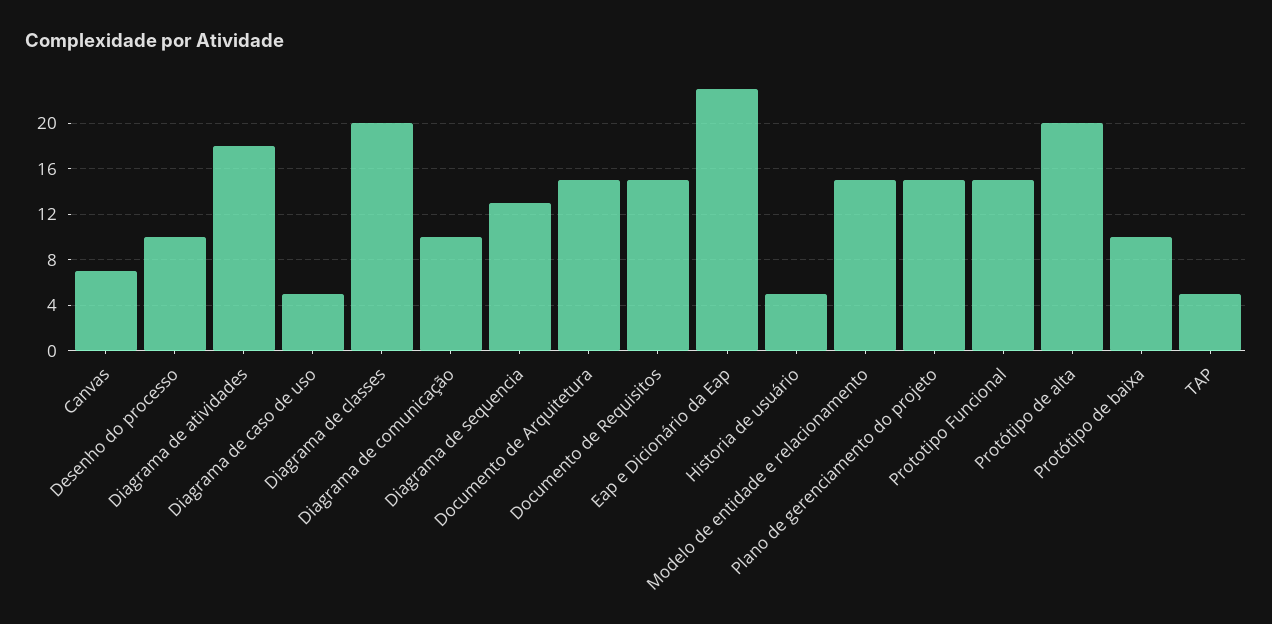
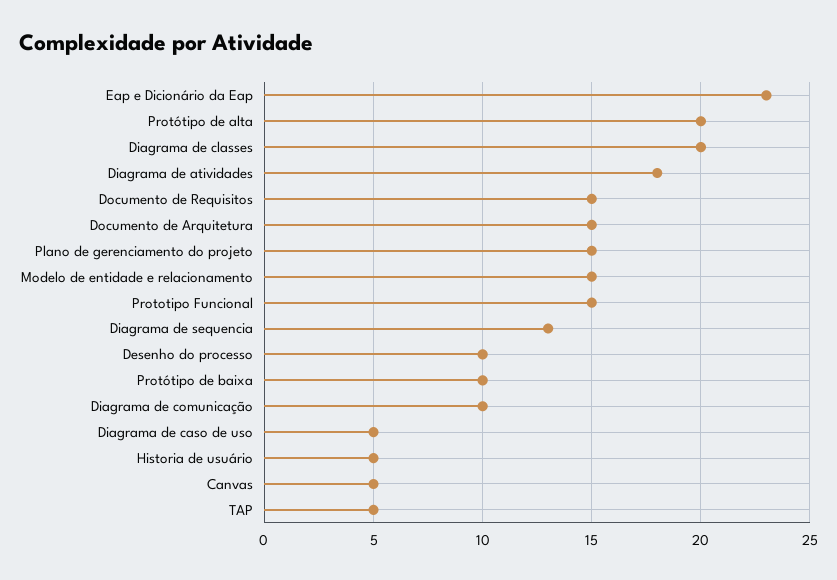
Canvas: 7 -> 5

